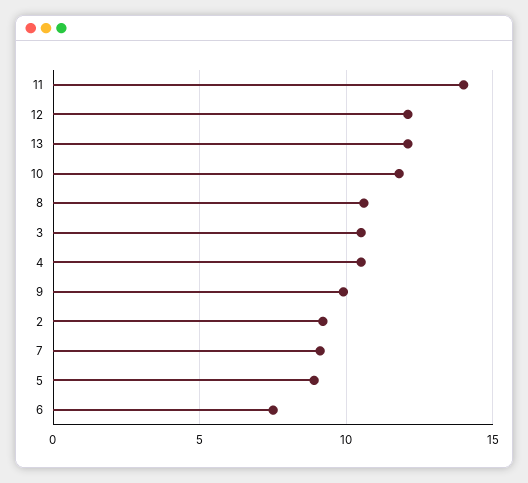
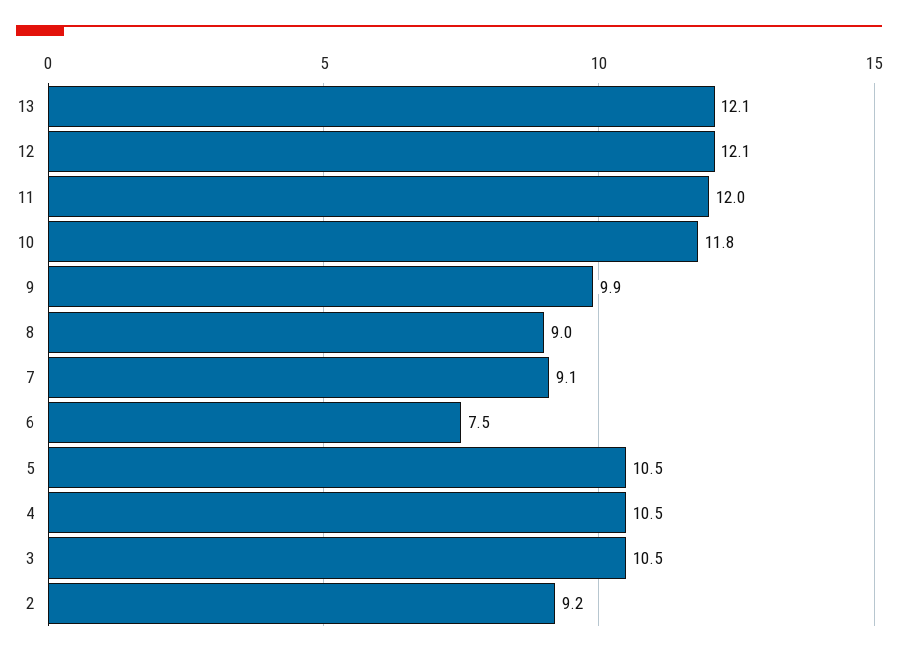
11: 14 -> 12
8: 10.5 -> 9
5: 9 -> 10.5

